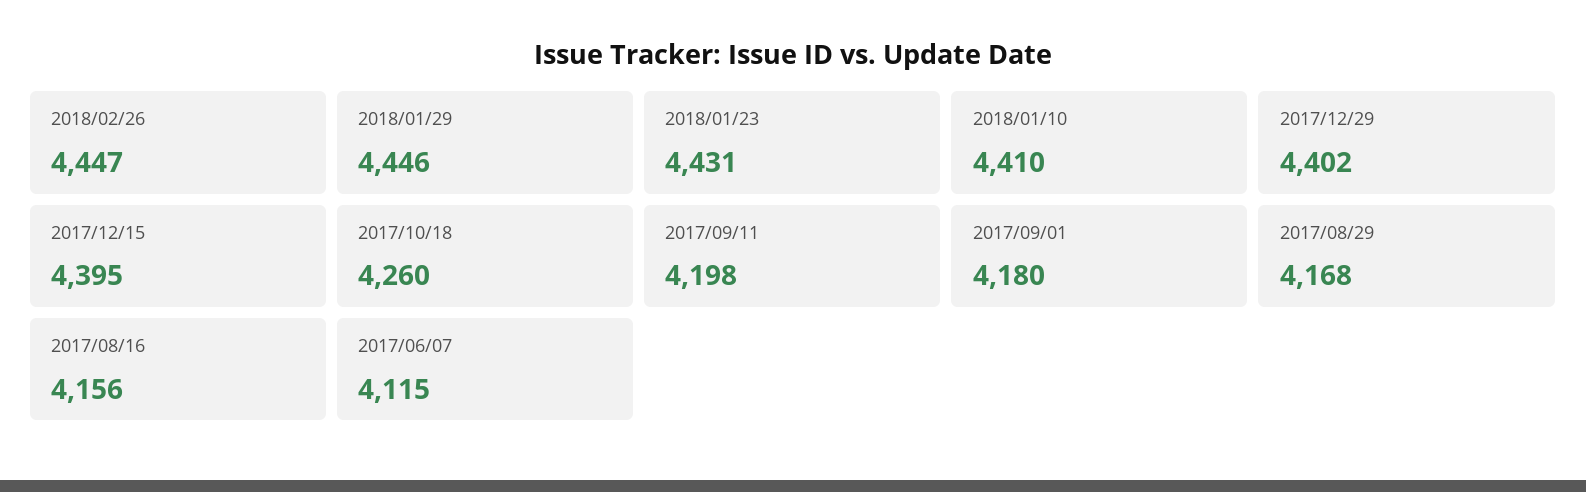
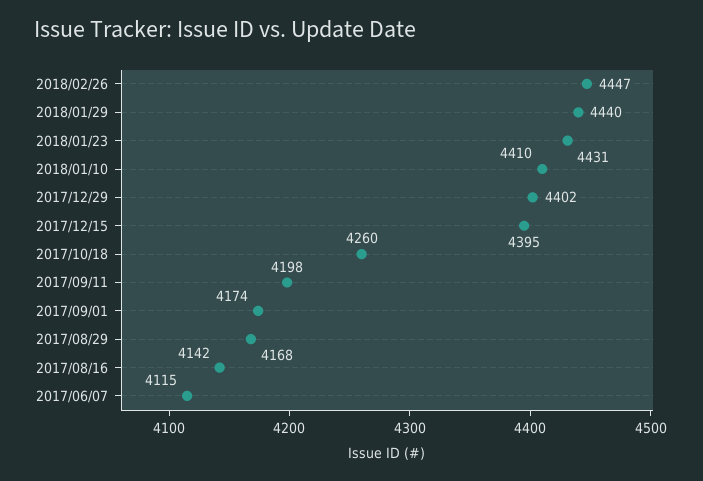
2018/01/29: 4446 -> 4440
2017/09/01: 4180 -> 4174
2017/08/16: 4156 -> 4142

